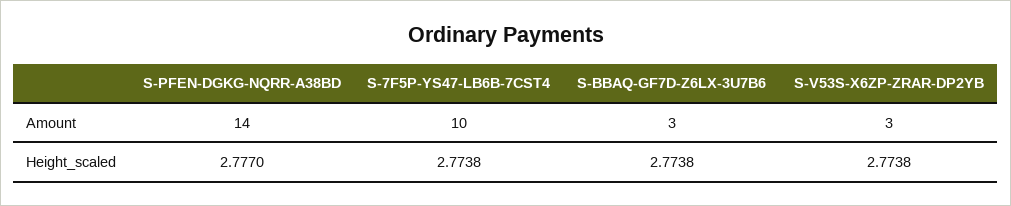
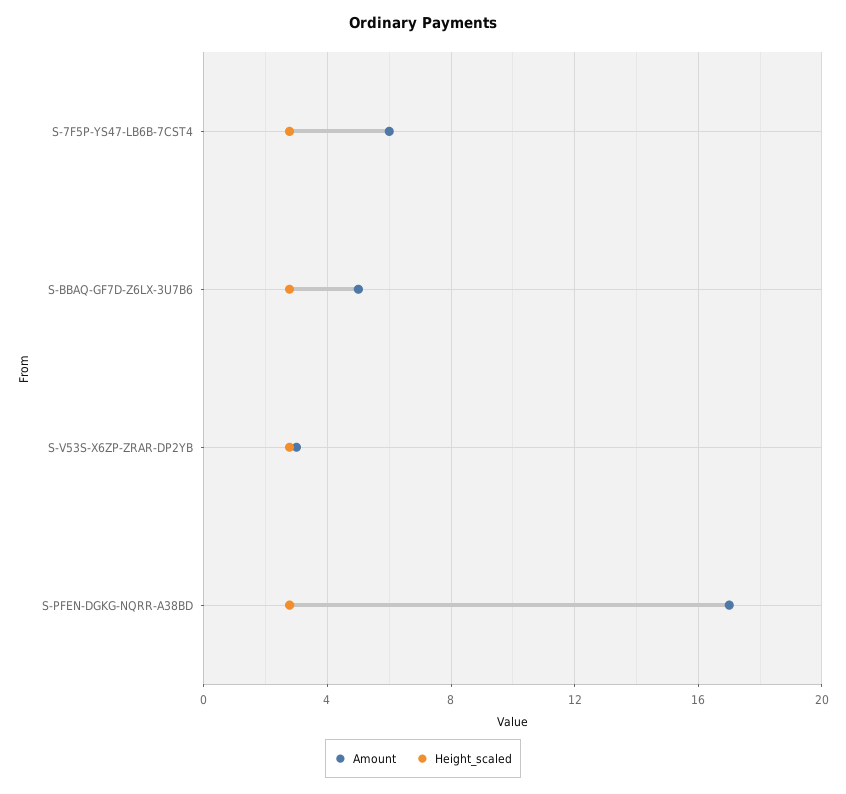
Amount, S-PFEN-DGKG-NQRR-A38BD: 14 -> 17
Amount, S-7F5P-YS47-LB6B-7CST4: 10 -> 6
Amount, S-BBAQ-GF7D-Z6LX-3U7B6: 3 -> 5

